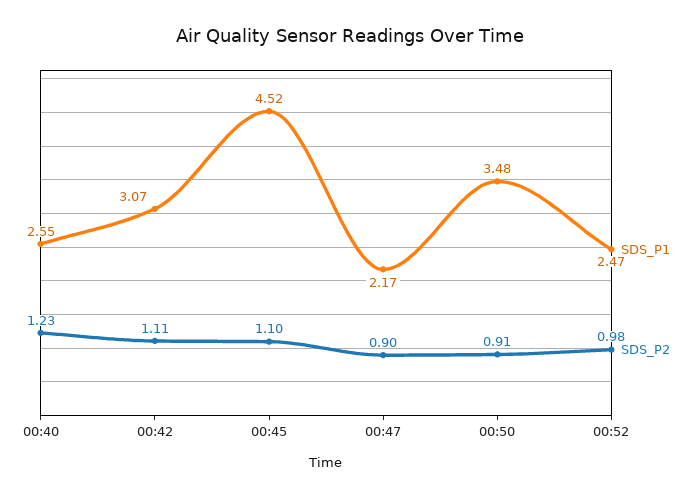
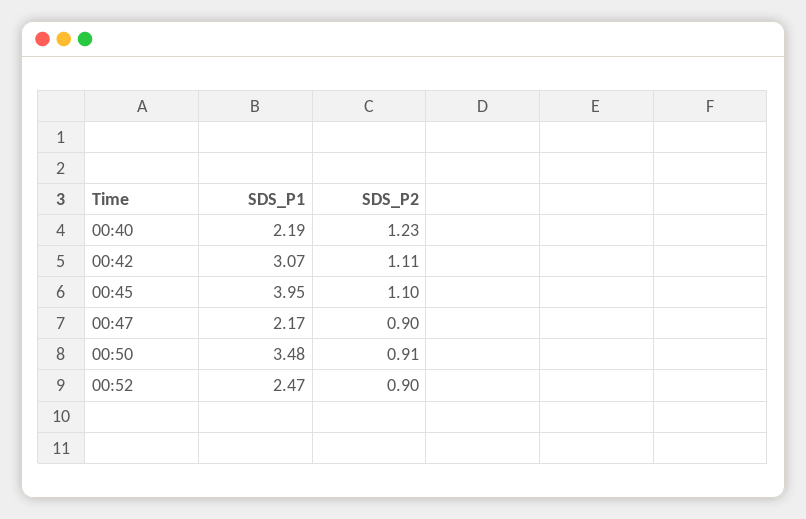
SDS_P1, 00:40: 2.55 -> 2.19
SDS_P1, 00:45: 4.52 -> 3.95
SDS_P2, 00:52: 0.98 -> 0.9

